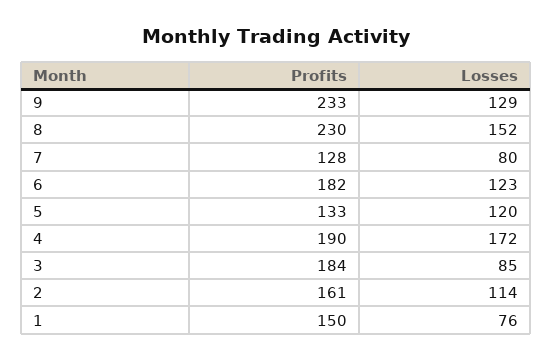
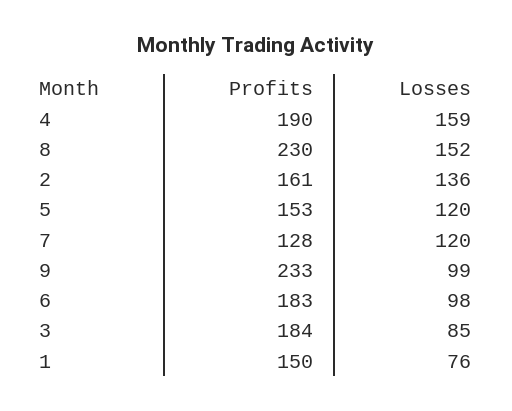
Losses, 9: 129 -> 99
Losses, 7: 80 -> 120
Profits, 6: 182 -> 183
Losses, 6: 123 -> 98
Profits, 5: 133 -> 153
Losses, 4: 172 -> 159
Losses, 2: 114 -> 136

